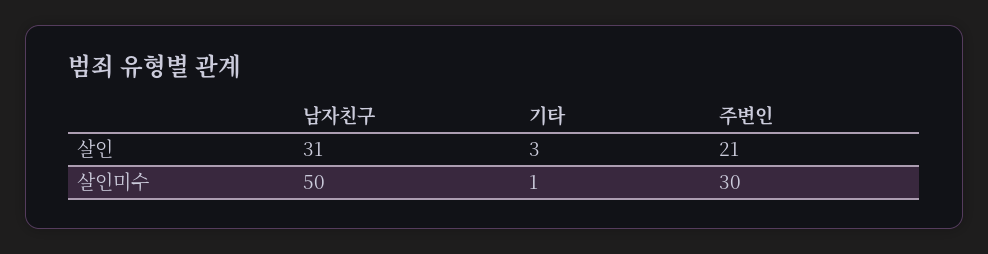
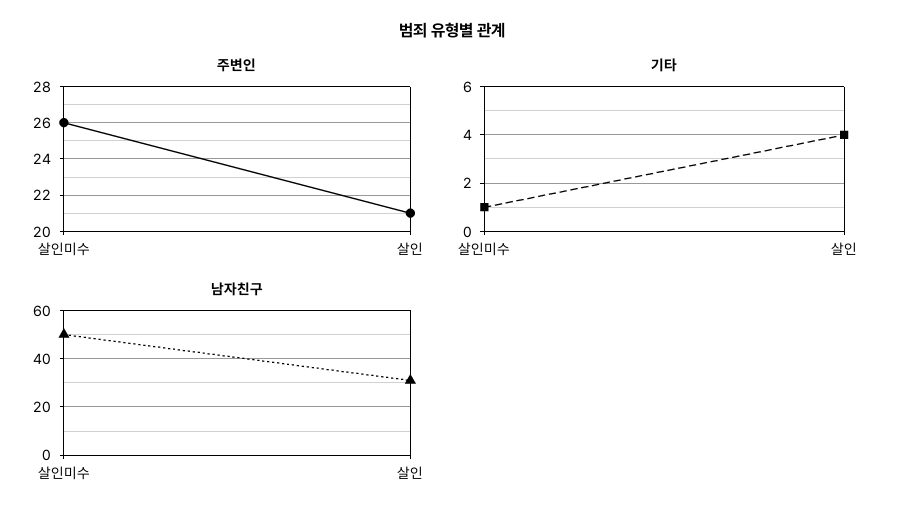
기타, 살인: 3 -> 4
주변인, 살인미수: 30 -> 26

